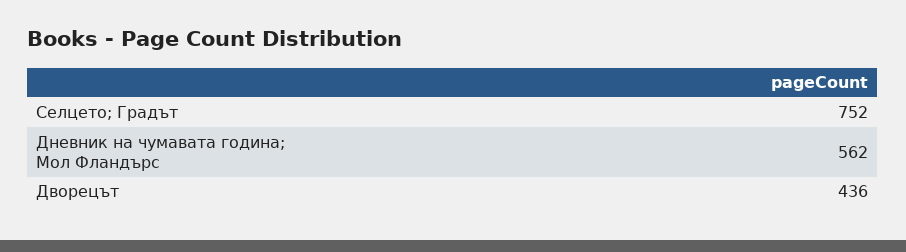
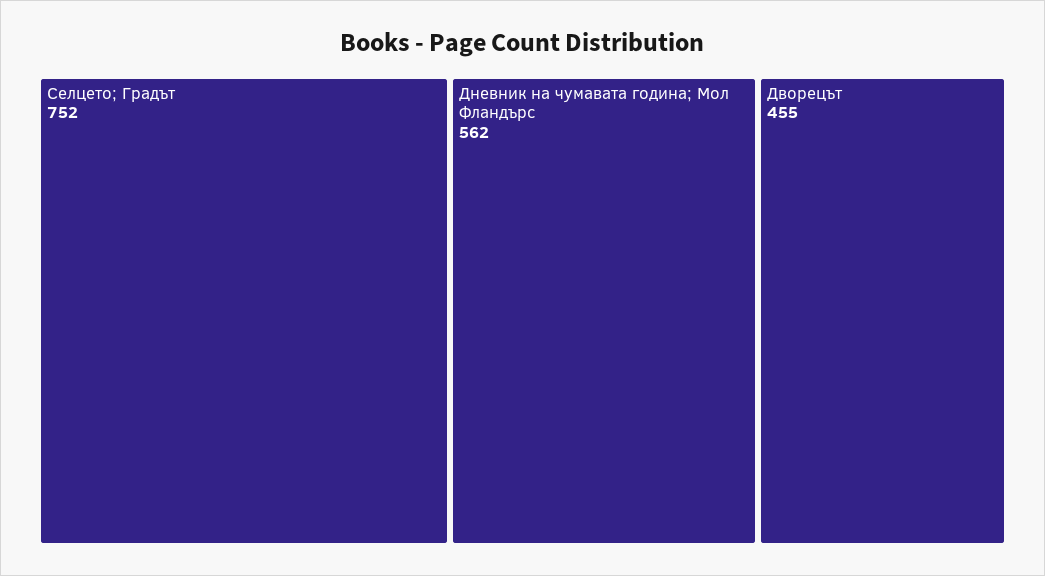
Дворецът: 436 -> 455

